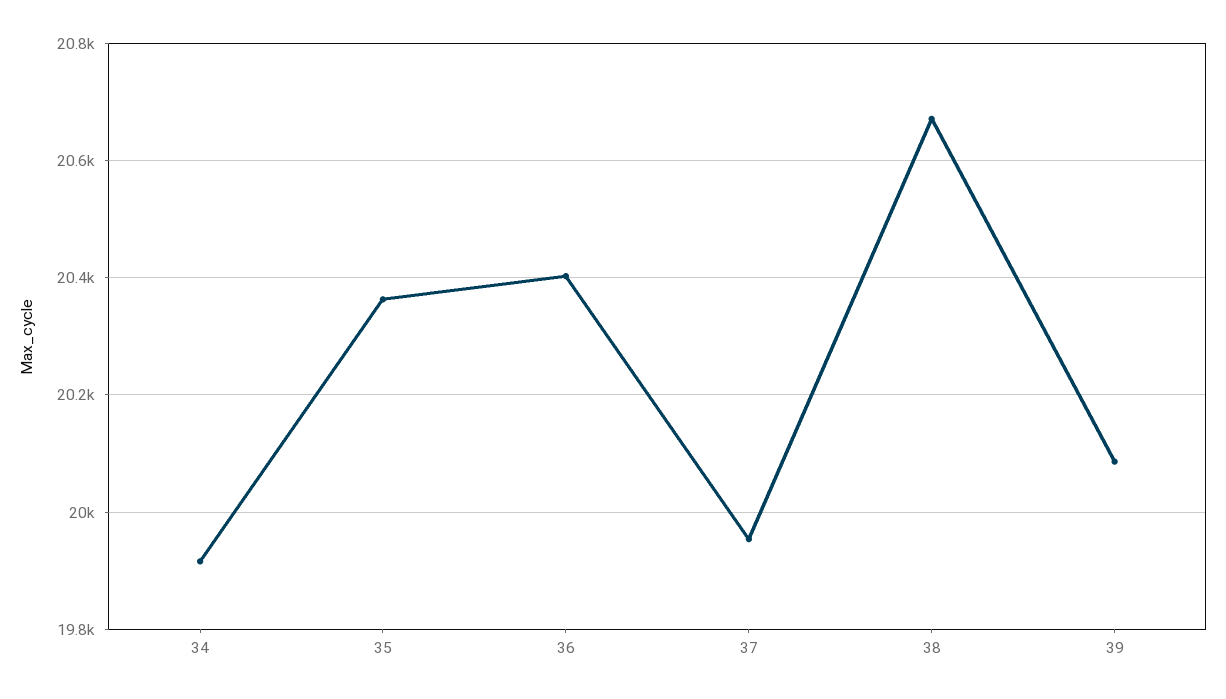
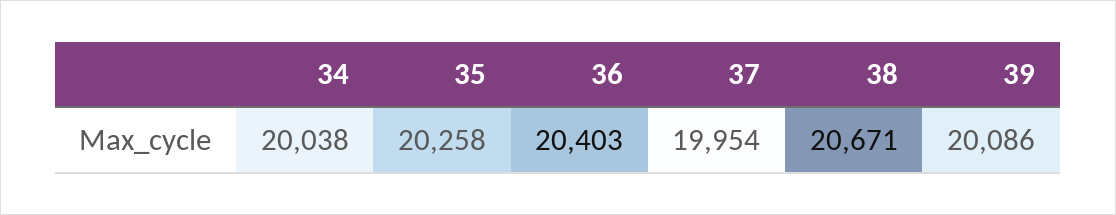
34: 19920 -> 20038
35: 20360 -> 20258

